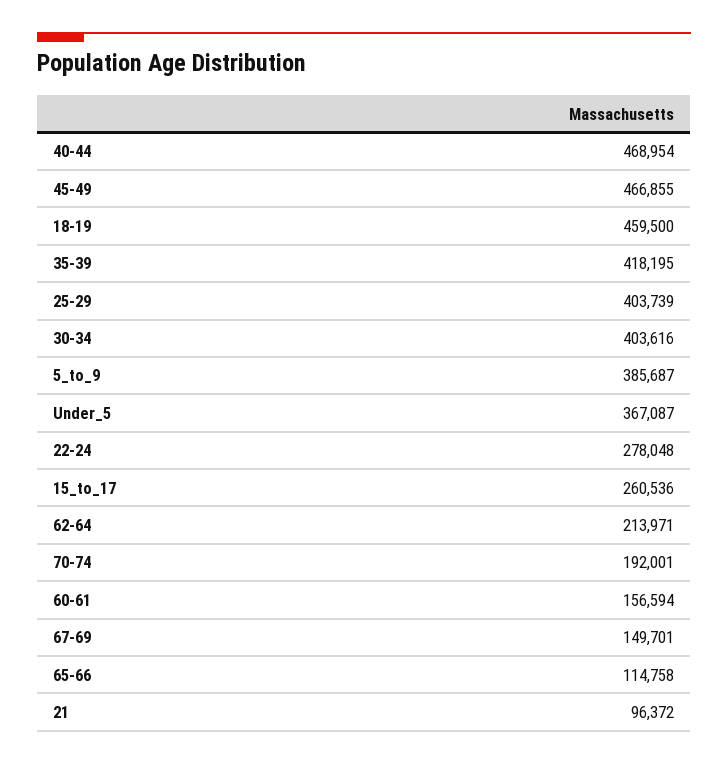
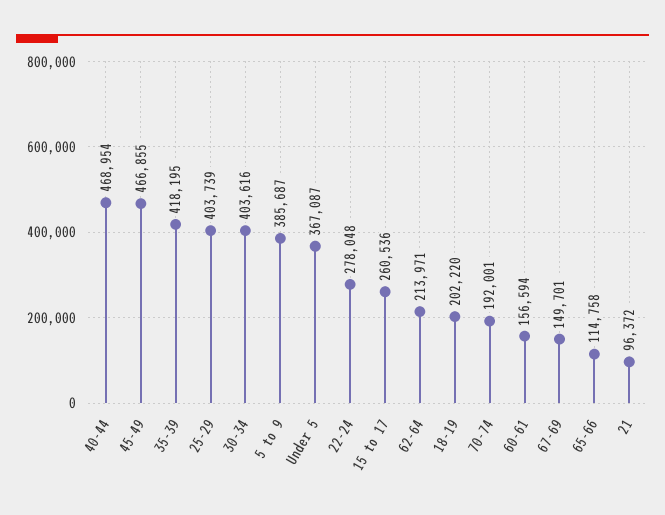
18-19: 459500 -> 202220

